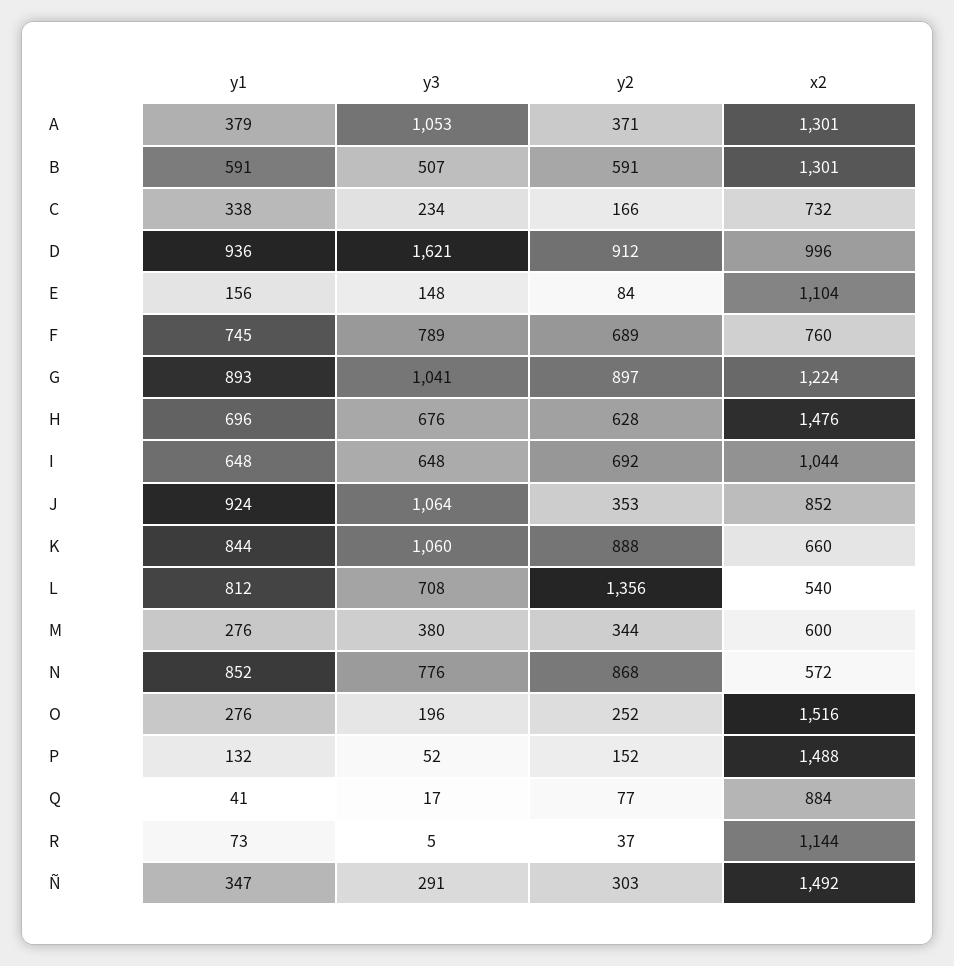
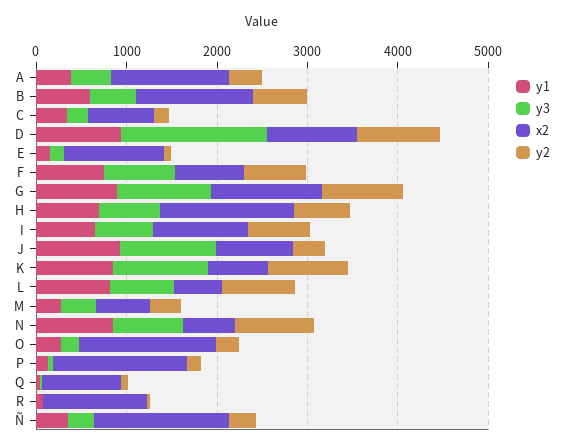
y3, A: 1053 -> 400
y2, L: 1356 -> 800

